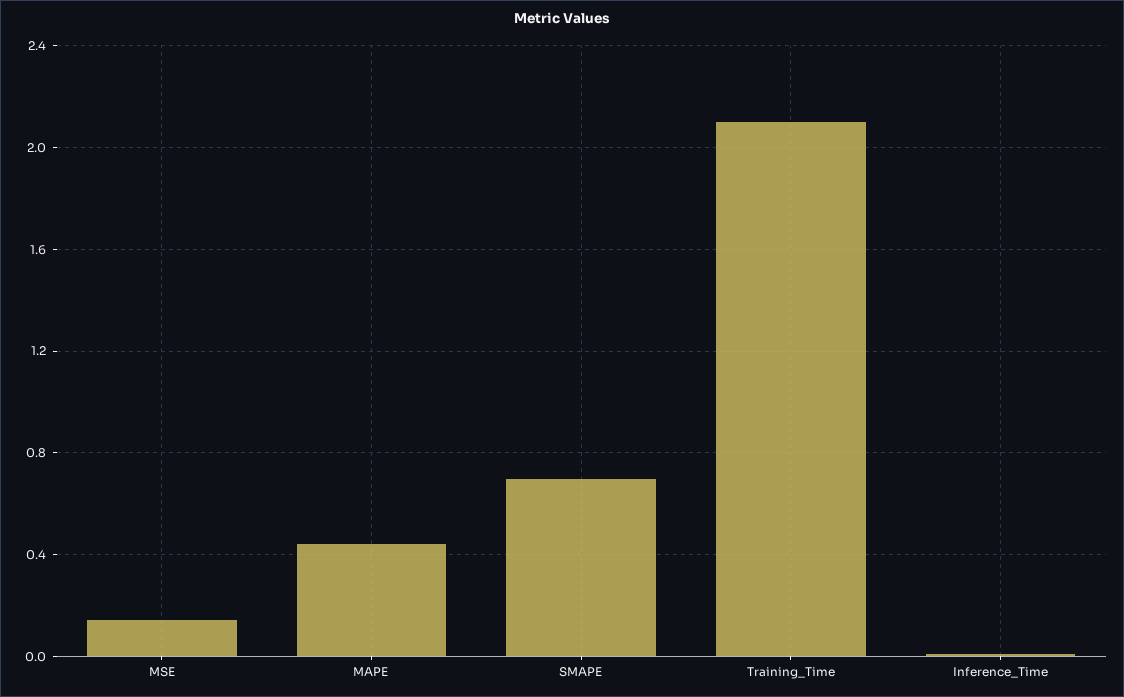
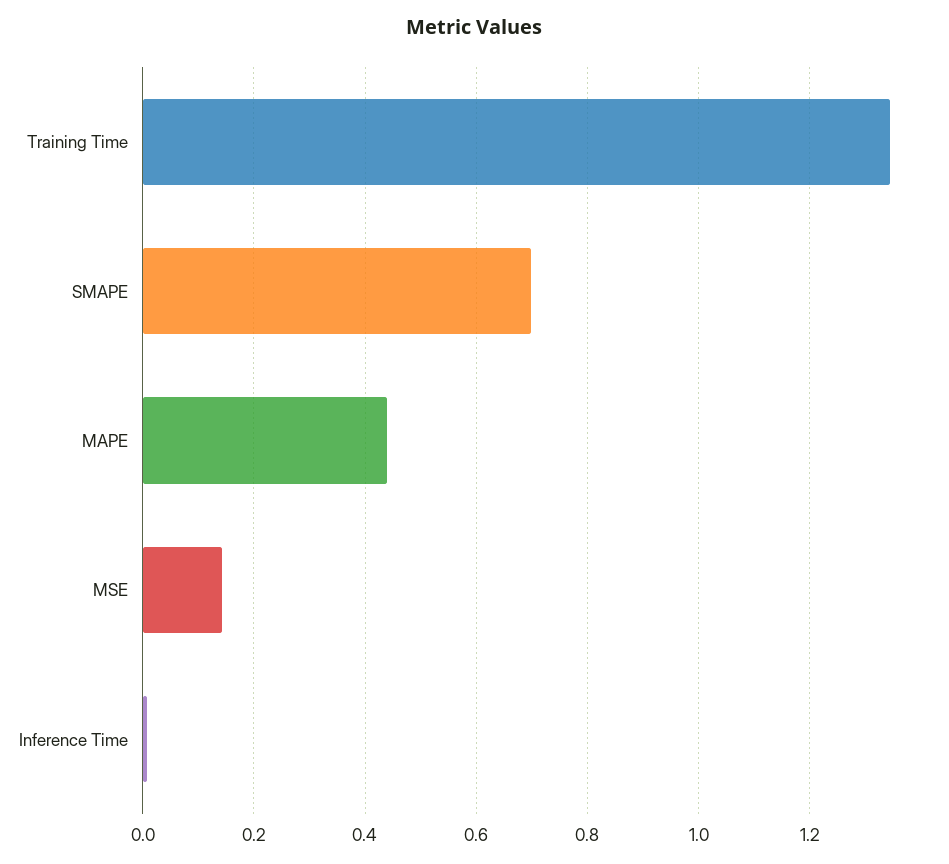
Training_Time: 2.1 -> 1.34

